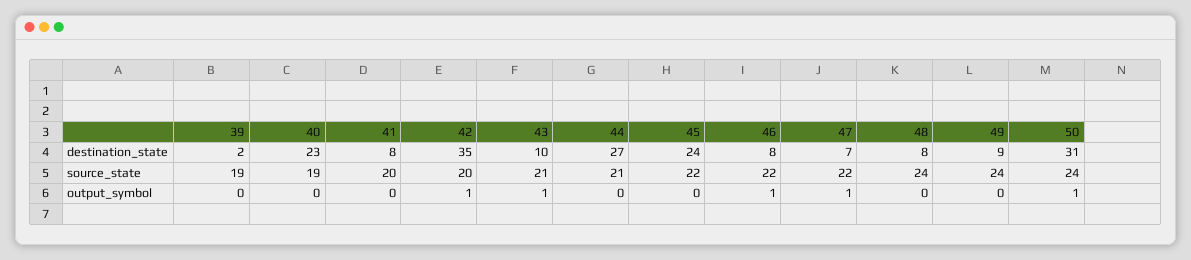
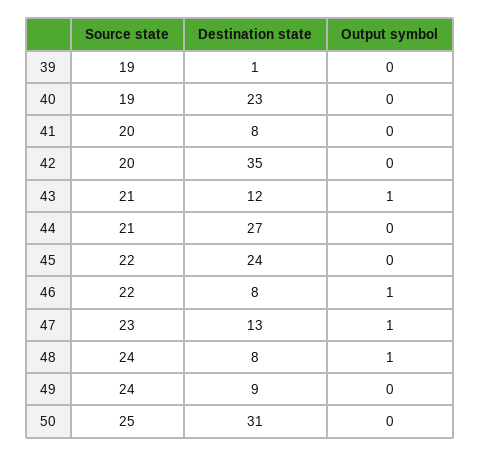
39, destination_state: 2 -> 1
43, destination_state: 10 -> 12
47, destination_state: 7 -> 13
47, source_state: 22 -> 23
50, source_state: 24 -> 25
42, output_symbol: 1 -> 0
48, output_symbol: 0 -> 1
50, output_symbol: 1 -> 0

